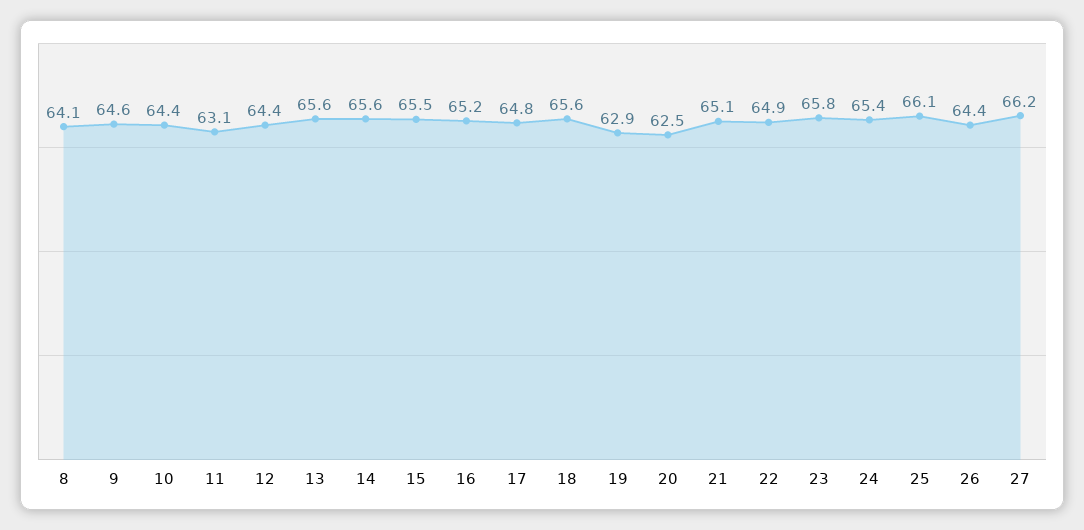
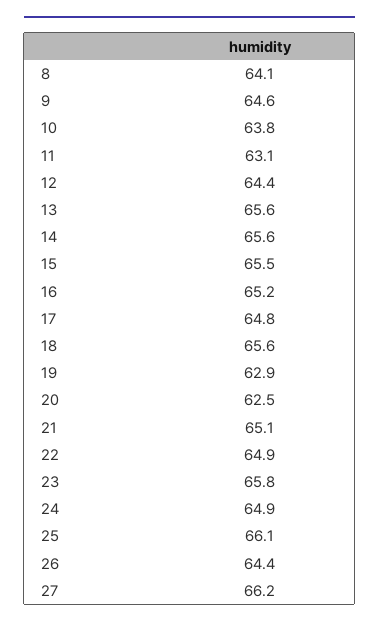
10: 64.4 -> 63.8
24: 65.4 -> 64.9

